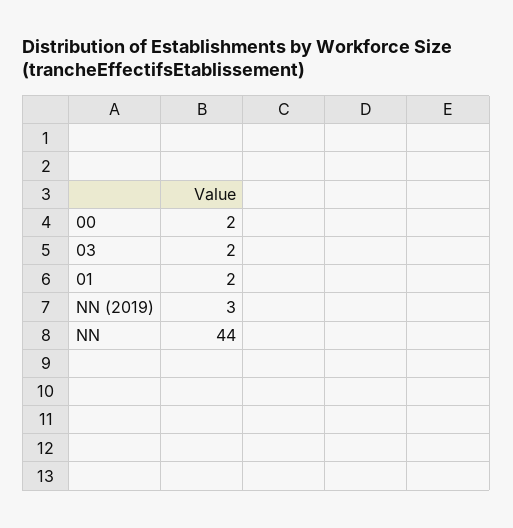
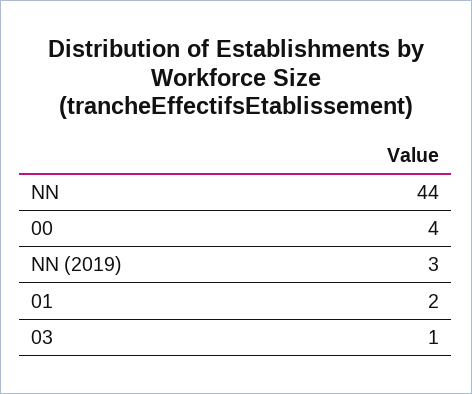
00: 2 -> 4
03: 2 -> 1

